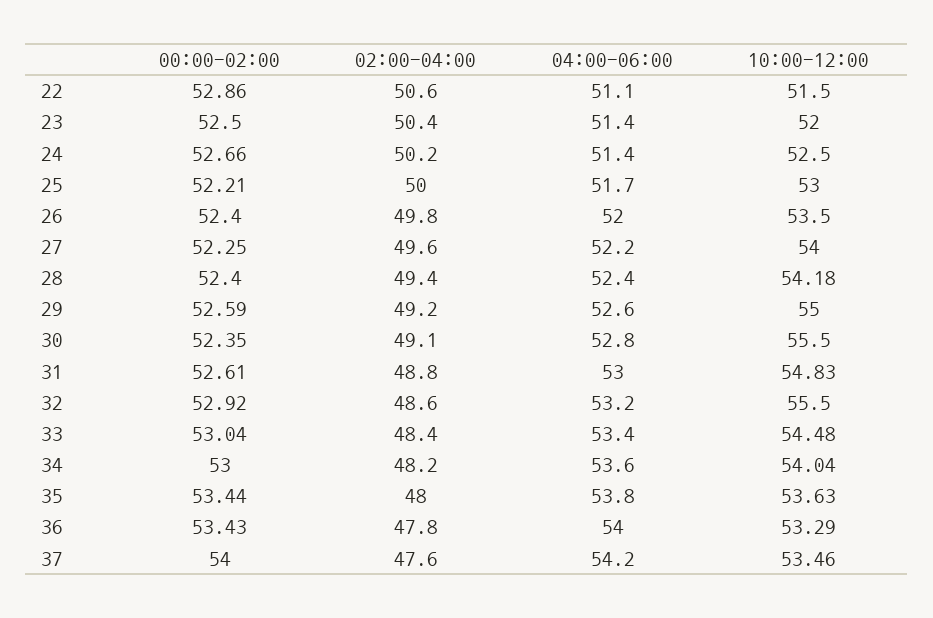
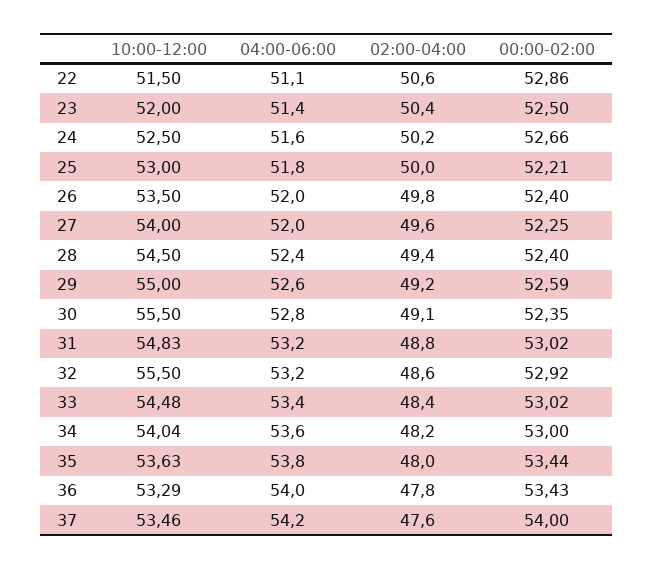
04:00-06:00, 24: 51.4 -> 51.6
04:00-06:00, 25: 51.7 -> 51.8
04:00-06:00, 27: 52.2 -> 52
10:00-12:00, 28: 54.18 -> 54.5
00:00-02:00, 31: 52.61 -> 53.02
04:00-06:00, 31: 53 -> 53.2
00:00-02:00, 33: 53.04 -> 53.02

